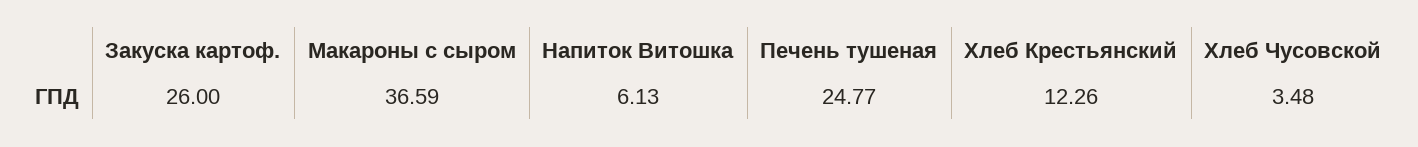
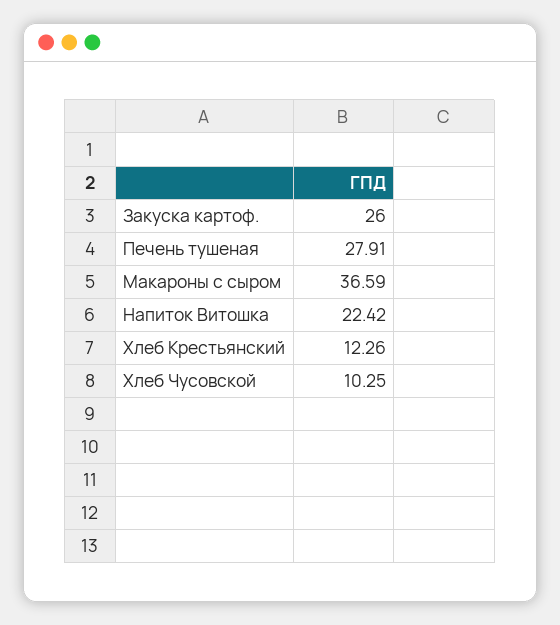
Напиток Витошка: 6.13 -> 22.42
Печень тушеная: 24.77 -> 27.91
Хлеб Чусовской: 3.48 -> 10.25

